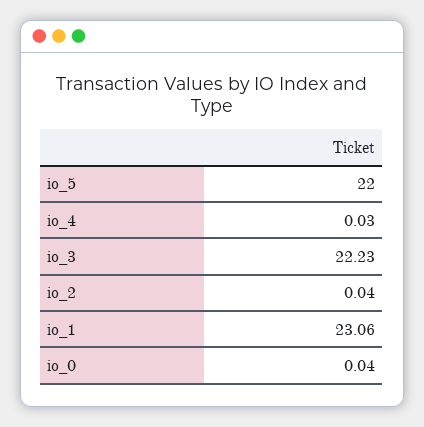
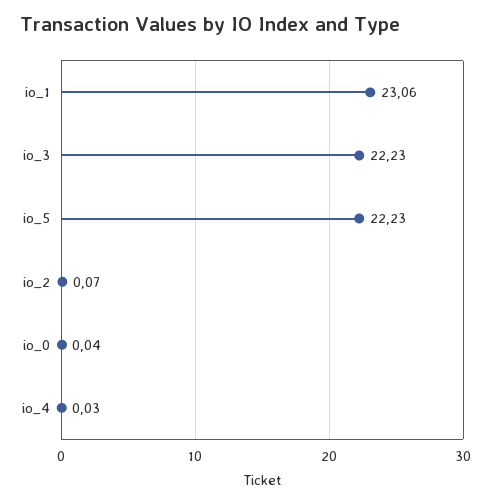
io_5: 22 -> 22.23
io_2: 0.04 -> 0.07

